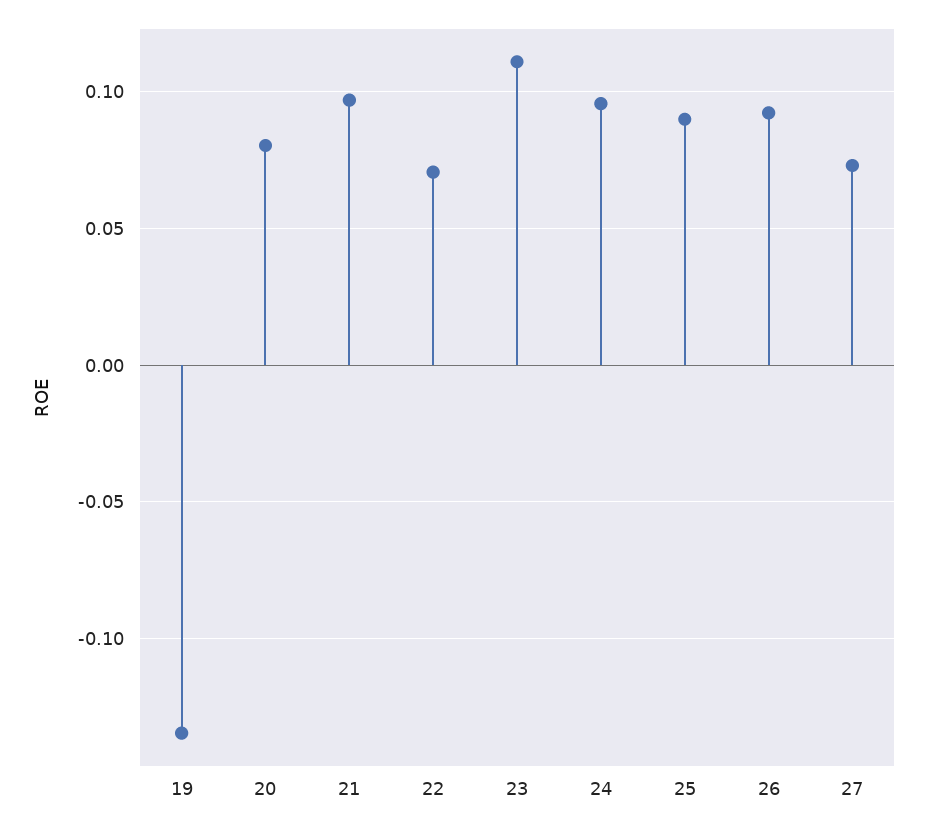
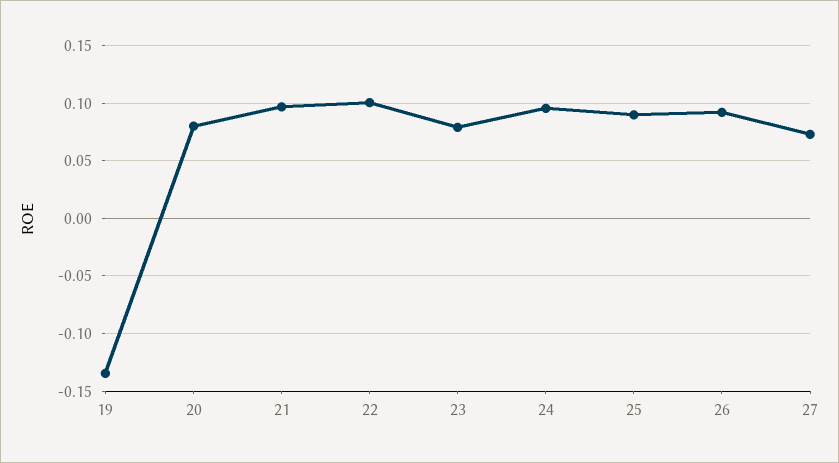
22: 0.07 -> 0.1
23: 0.11 -> 0.08

